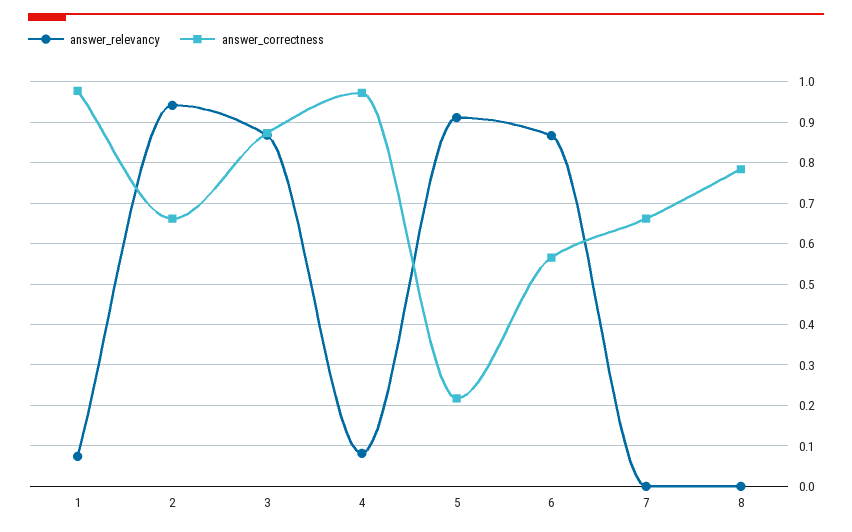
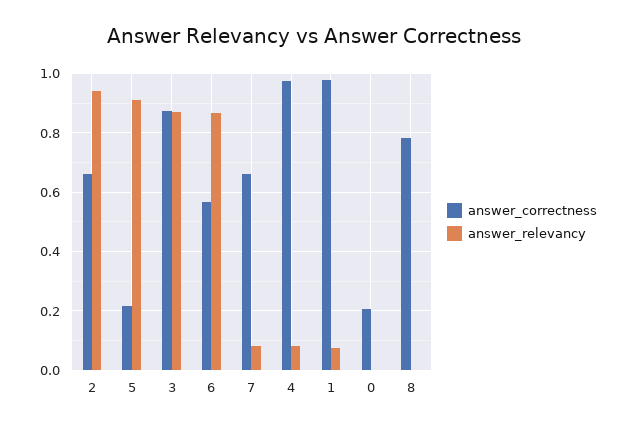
answer_relevancy, 7: 0 -> 0.075
answer_correctness, 0: none -> 0.2
answer_relevancy, 0: none -> 0

